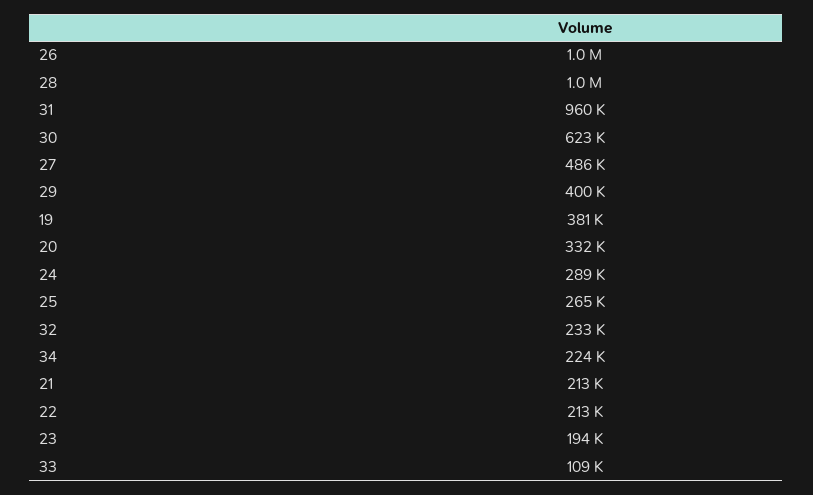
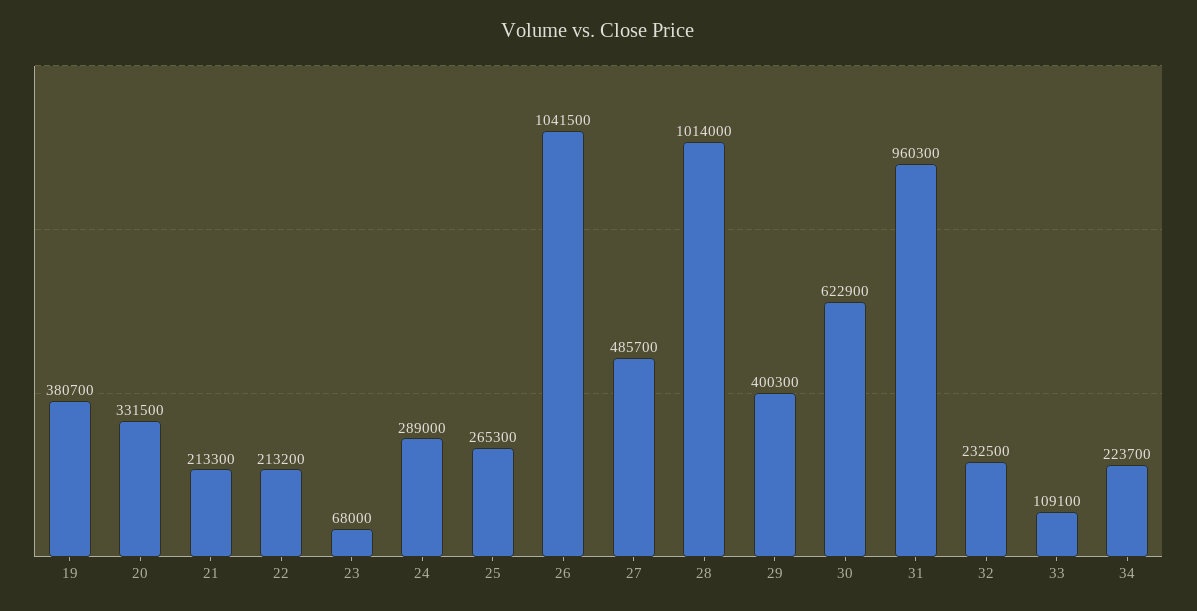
23: 194000 -> 68000

